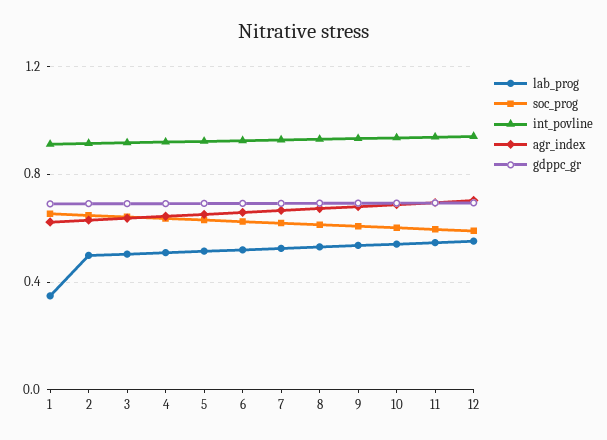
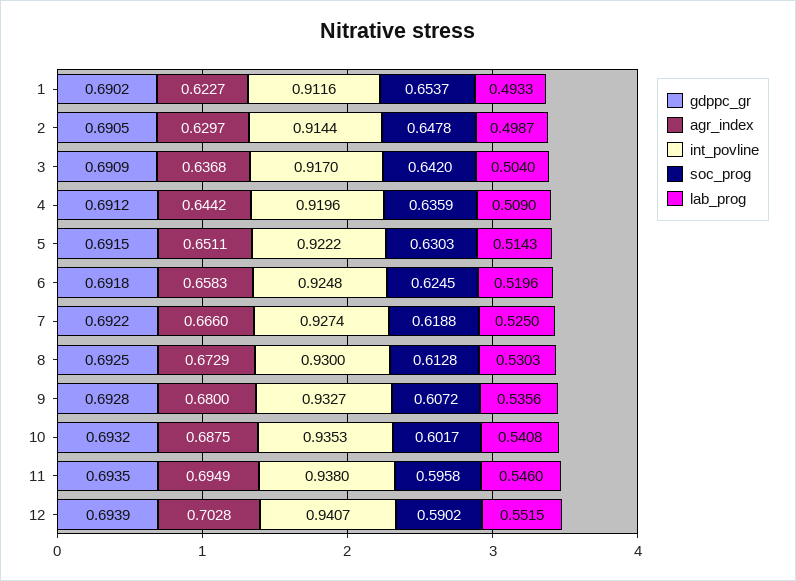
lab_prog, 1: 0.35 -> 0.4933

